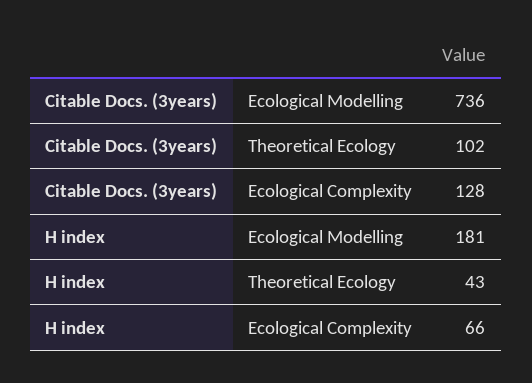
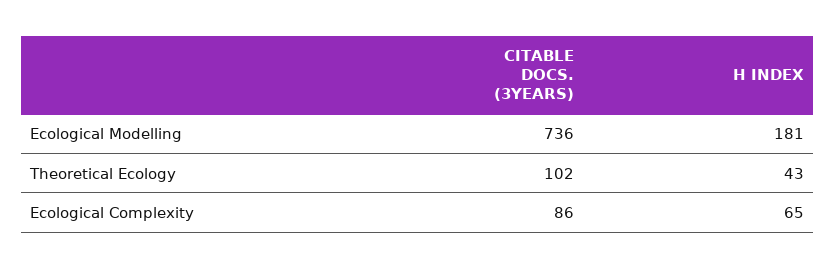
Citable Docs. (3years), Ecological Complexity: 128 -> 86
H index, Ecological Complexity: 66 -> 65

